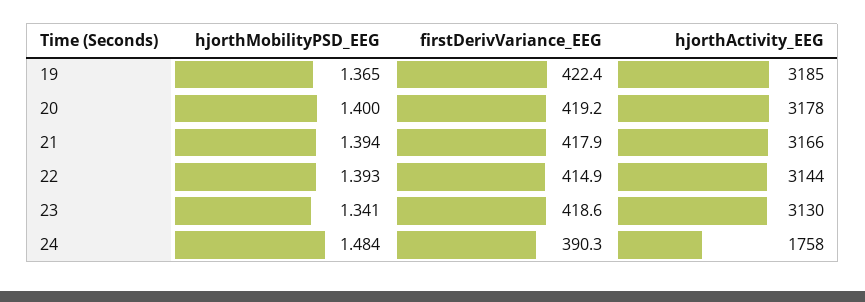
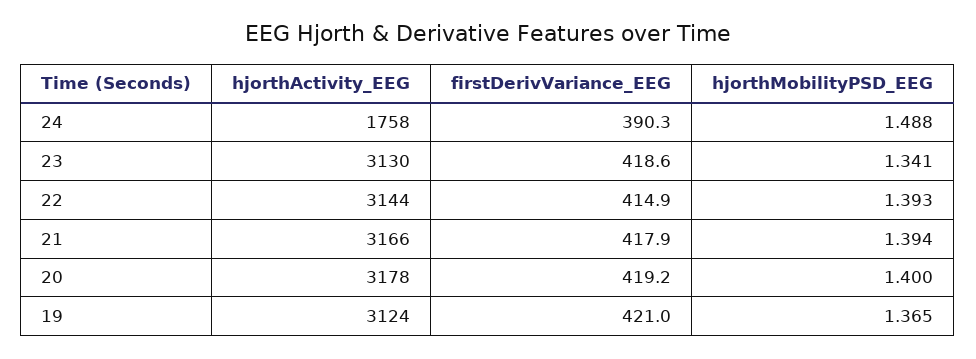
firstDerivVariance_EEG, 19: 422.4 -> 421
hjorthActivity_EEG, 19: 3185 -> 3124
hjorthMobilityPSD_EEG, 24: 1.484 -> 1.488

